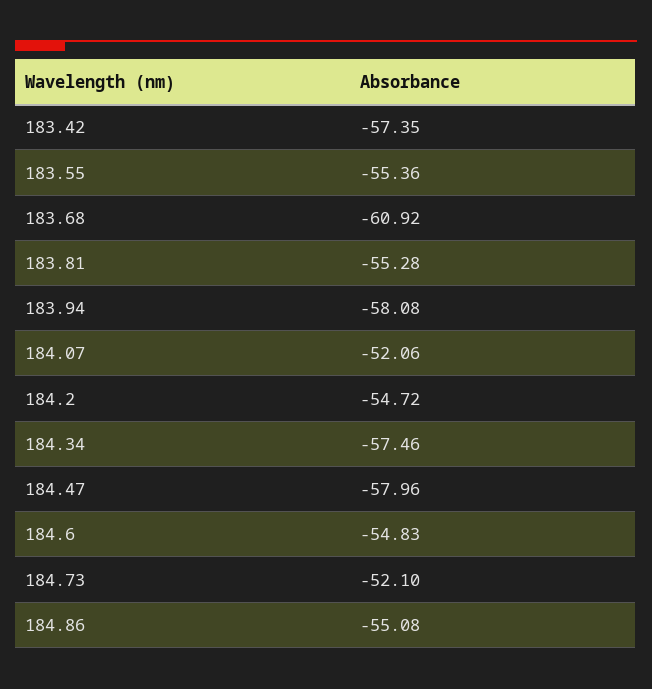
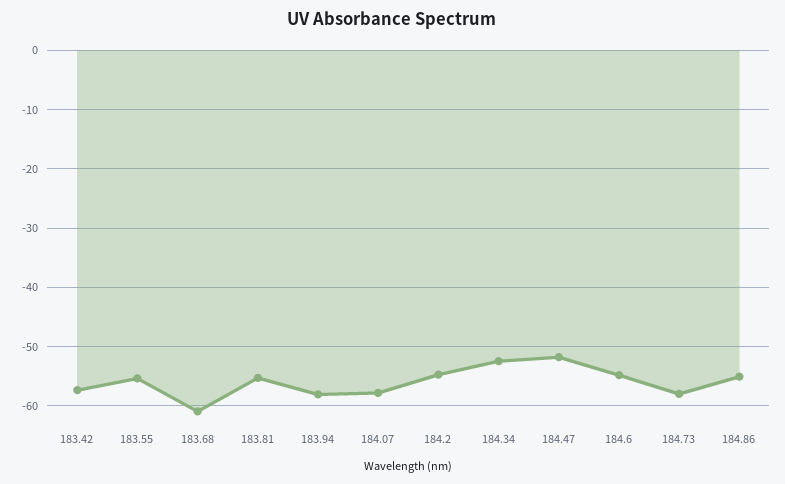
184.07: -52.06 -> -58
184.34: -57.46 -> -52
184.47: -57.96 -> -52
184.73: -52.1 -> -58

